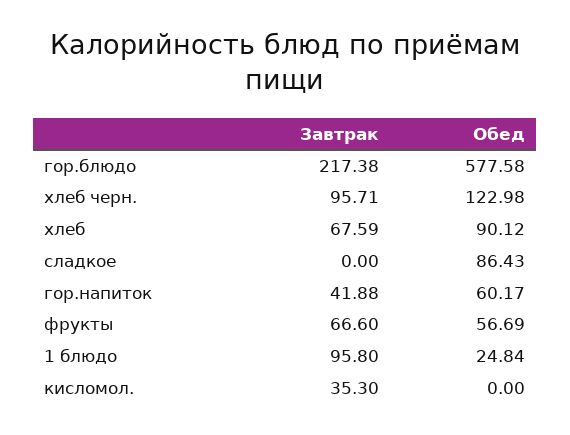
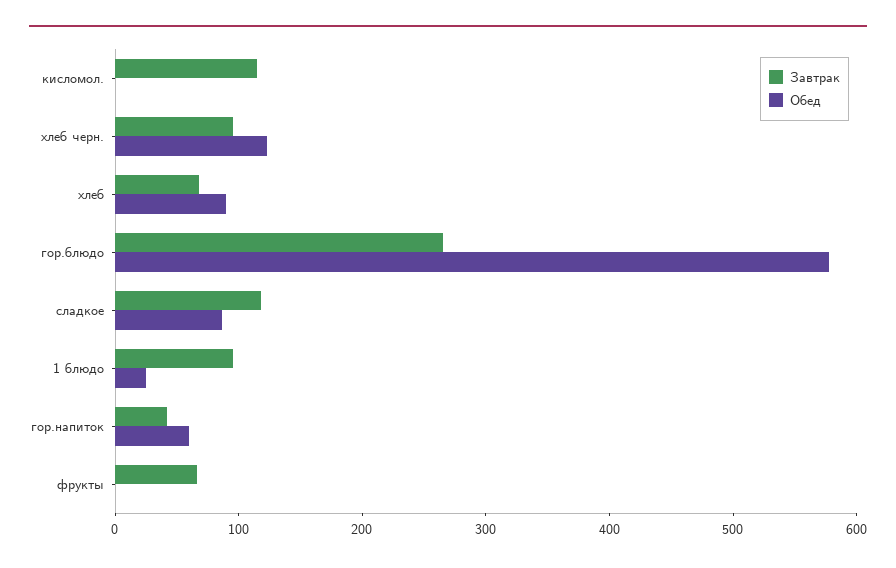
Завтрак, гор.блюдо: 217.38 -> 260
Завтрак, сладкое: 0 -> 120
Обед, фрукты: 56.69 -> 0
Завтрак, кисломол.: 35.3 -> 120

